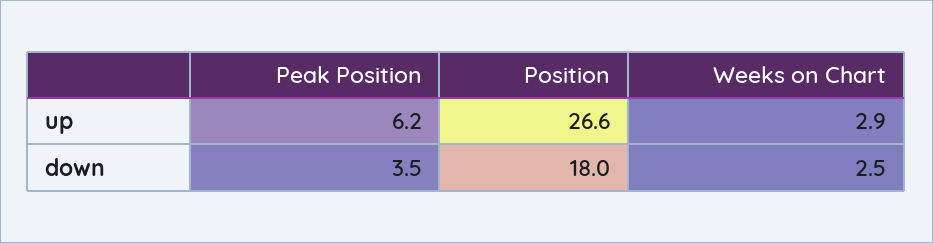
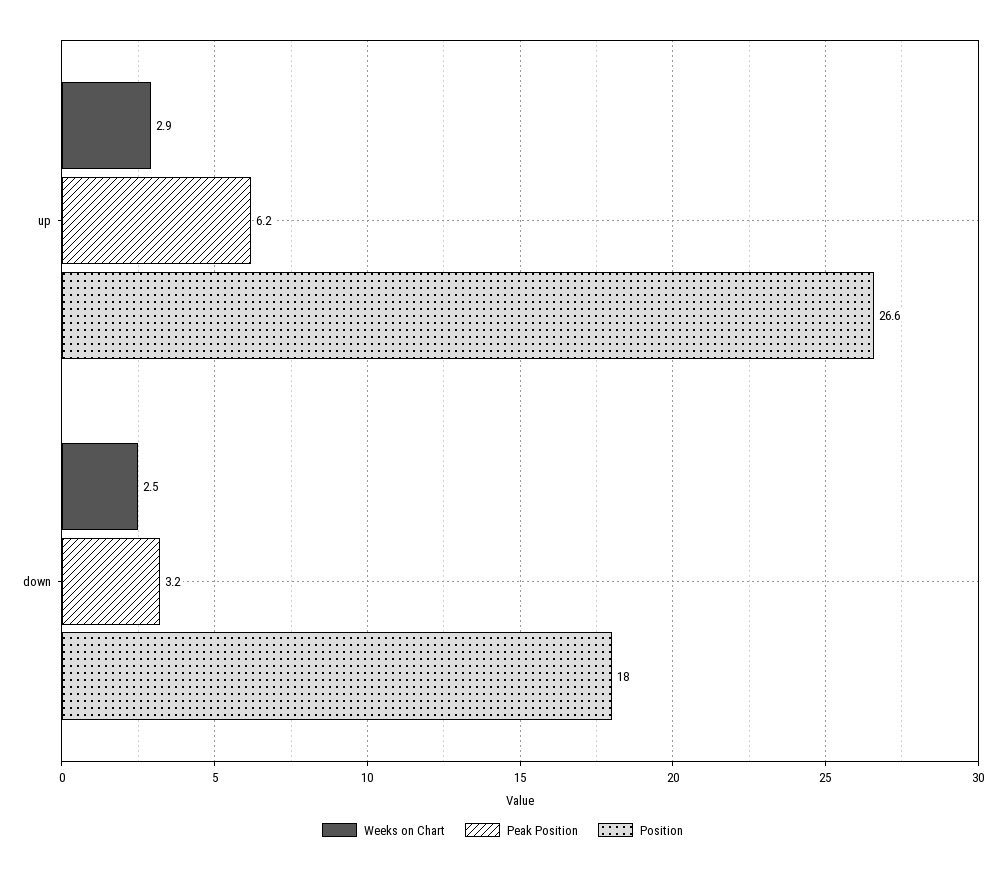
Peak Position, down: 3.5 -> 3.2

